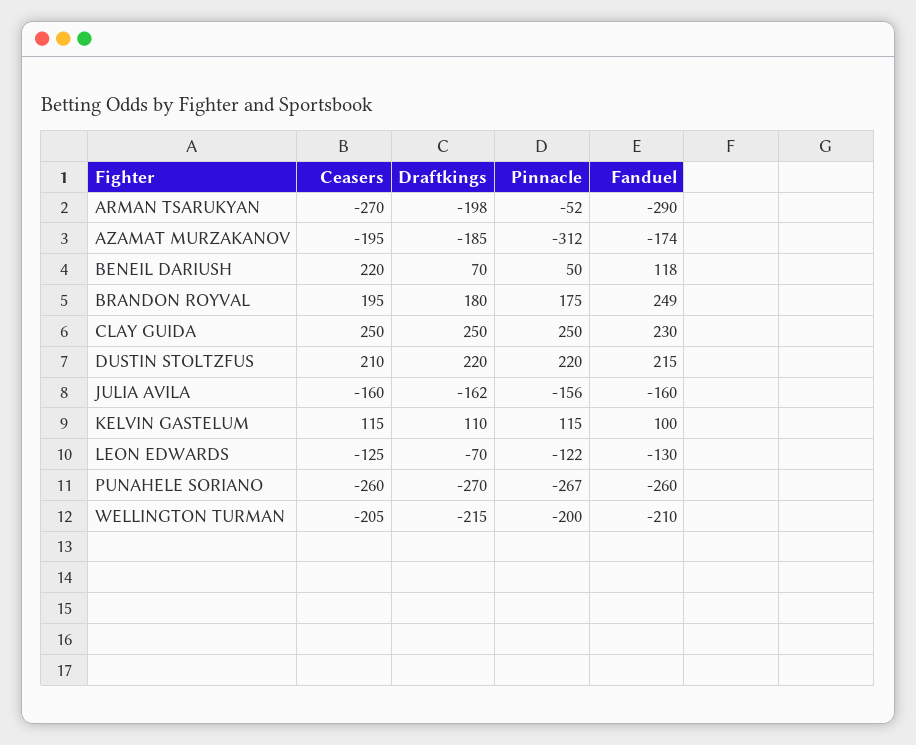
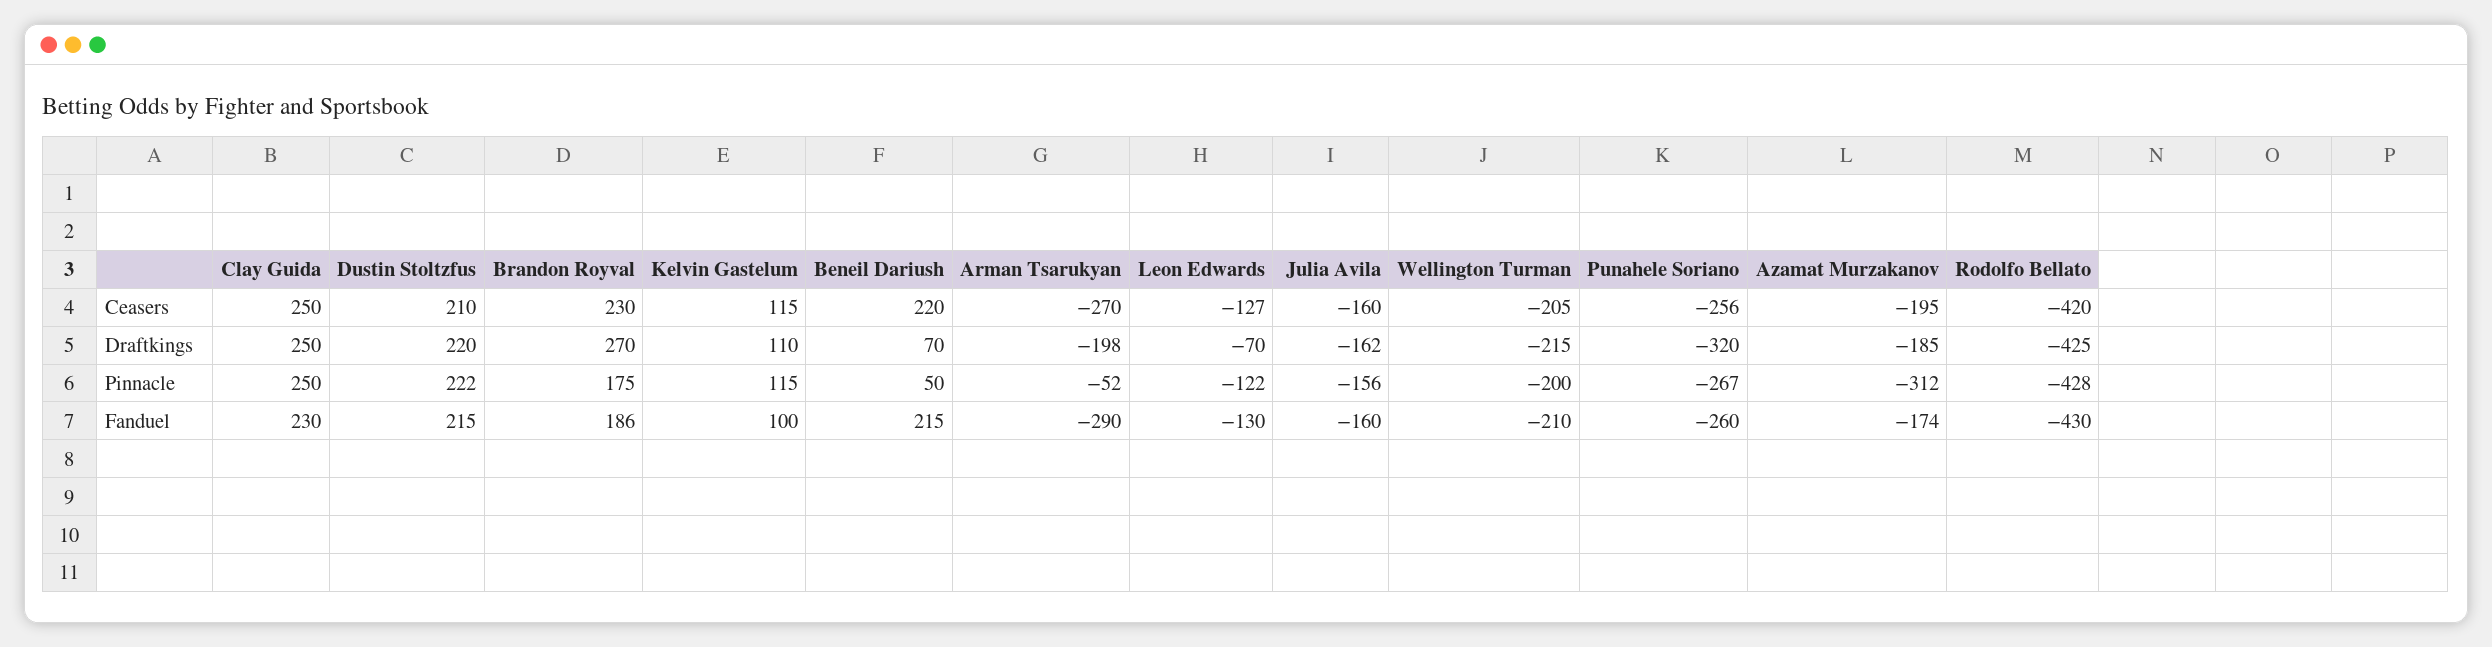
Fanduel, BENEIL DARIUSH: 118 -> 215
Ceasers, BRANDON ROYVAL: 195 -> 230
Draftkings, BRANDON ROYVAL: 180 -> 270
Fanduel, BRANDON ROYVAL: 249 -> 186
Pinnacle, DUSTIN STOLTZFUS: 220 -> 222
Ceasers, LEON EDWARDS: -125 -> -127
Ceasers, PUNAHELE SORIANO: -260 -> -256
Draftkings, PUNAHELE SORIANO: -270 -> -320
Ceasers, Rodolfo Bellato: none -> -420
Draftkings, Rodolfo Bellato: none -> -425
Pinnacle, Rodolfo Bellato: none -> -428
Fanduel, Rodolfo Bellato: none -> -430

